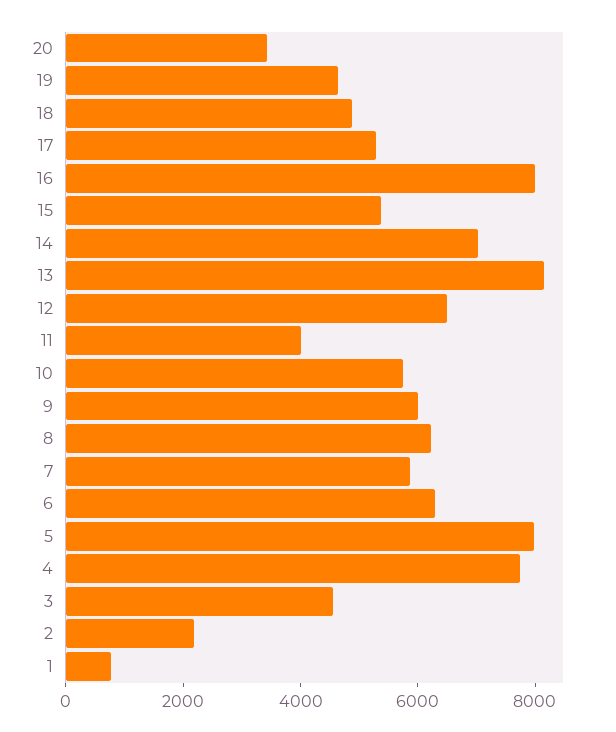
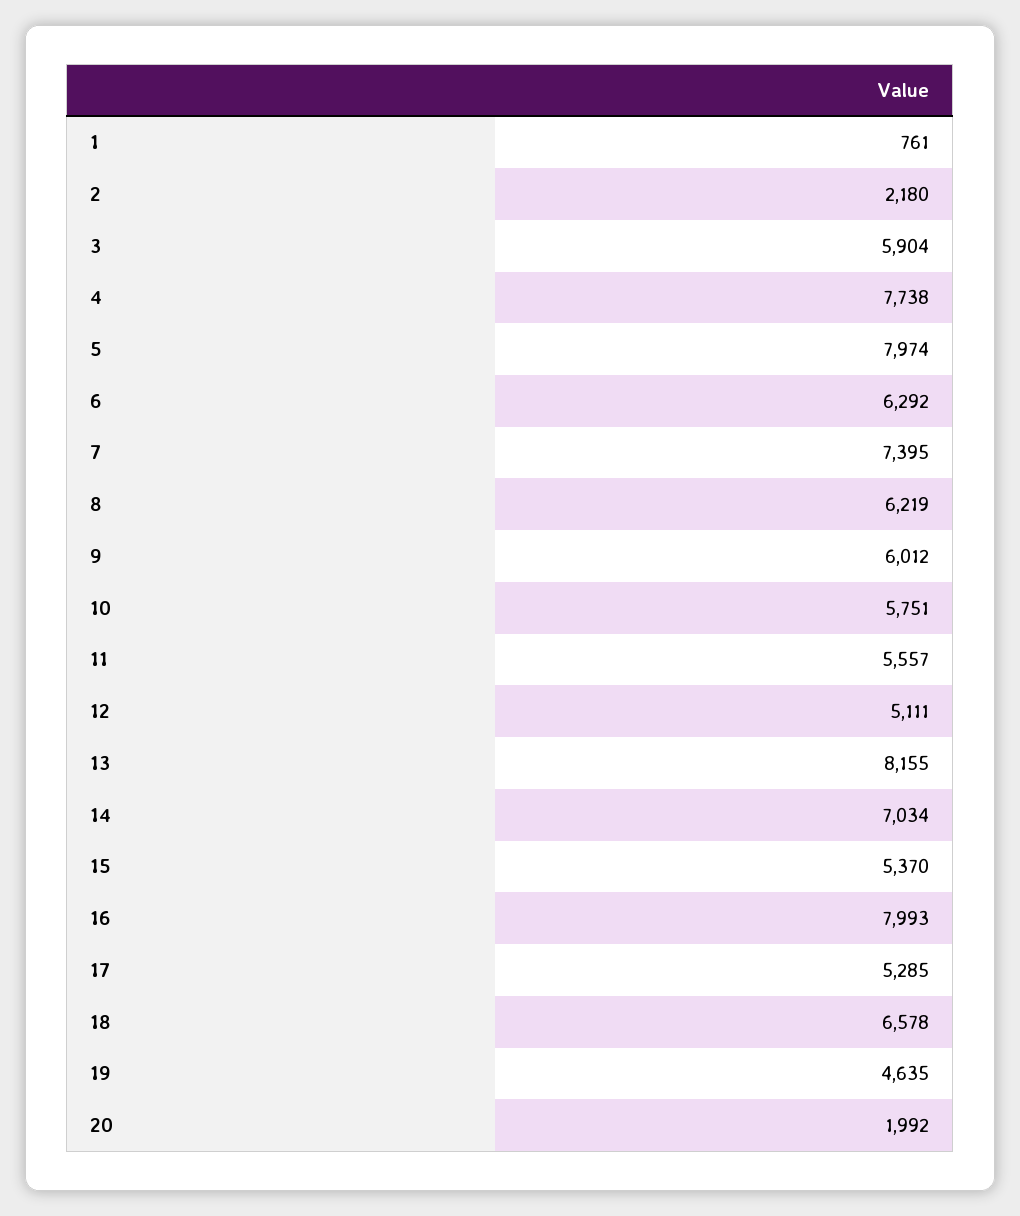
20: 3500 -> 1992
18: 5000 -> 6578
12: 6500 -> 5111
11: 4000 -> 5557
7: 6000 -> 7395
3: 4500 -> 5904

